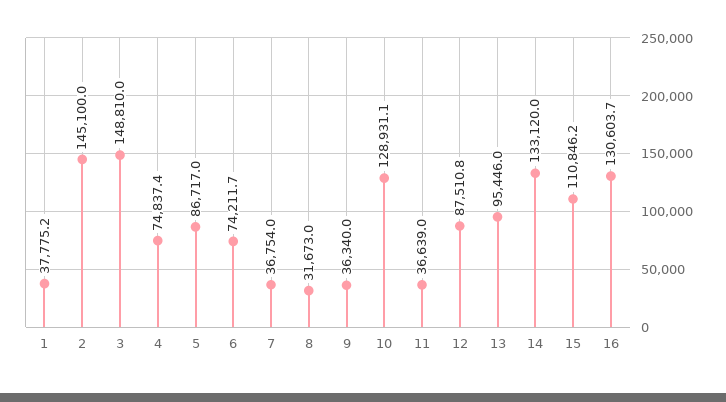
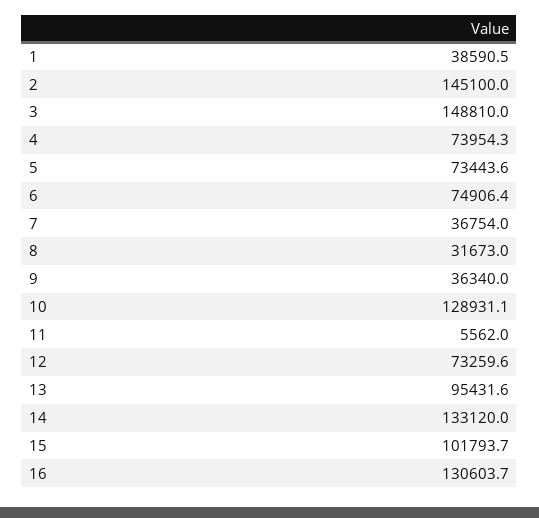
1: 37775.2 -> 38590.5
4: 74837.4 -> 73954.3
5: 86717 -> 73443.6
6: 74211.7 -> 74906.4
11: 36639 -> 5562
12: 87510.8 -> 73259.6
13: 95446 -> 95431.6
15: 110846.2 -> 101793.7

